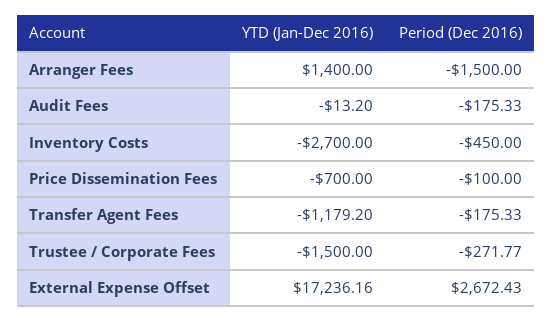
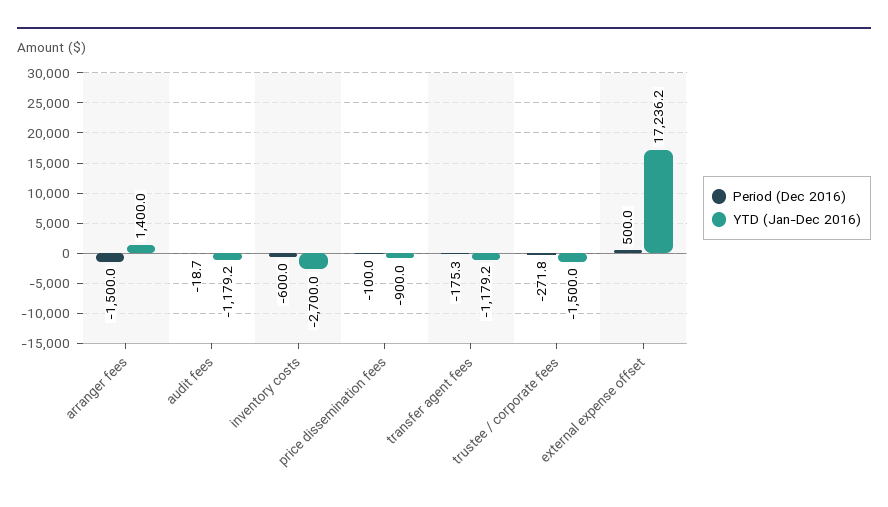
YTD (Jan-Dec 2016), Audit Fees: -13.2 -> -1179.2
Period (Dec 2016), Audit Fees: -175.33 -> -18.7
Period (Dec 2016), Inventory Costs: -450 -> -600
YTD (Jan-Dec 2016), Price Dissemination Fees: -700 -> -900
Period (Dec 2016), External Expense Offset: 2672.43 -> 500

